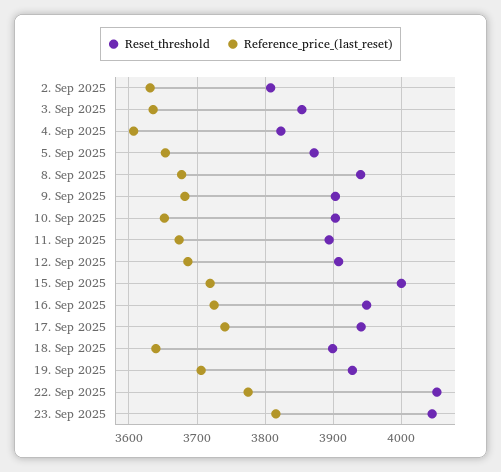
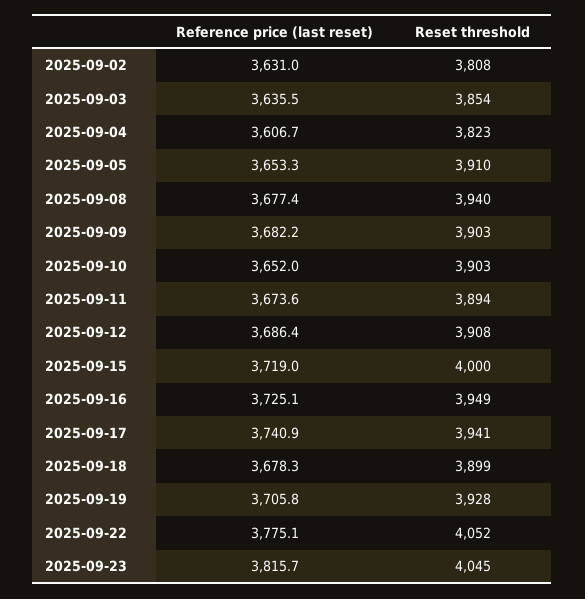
Reset_threshold, 5. Sep 2025: 3870 -> 3910
Reference_price_(last_reset), 18. Sep 2025: 3640 -> 3678.3

